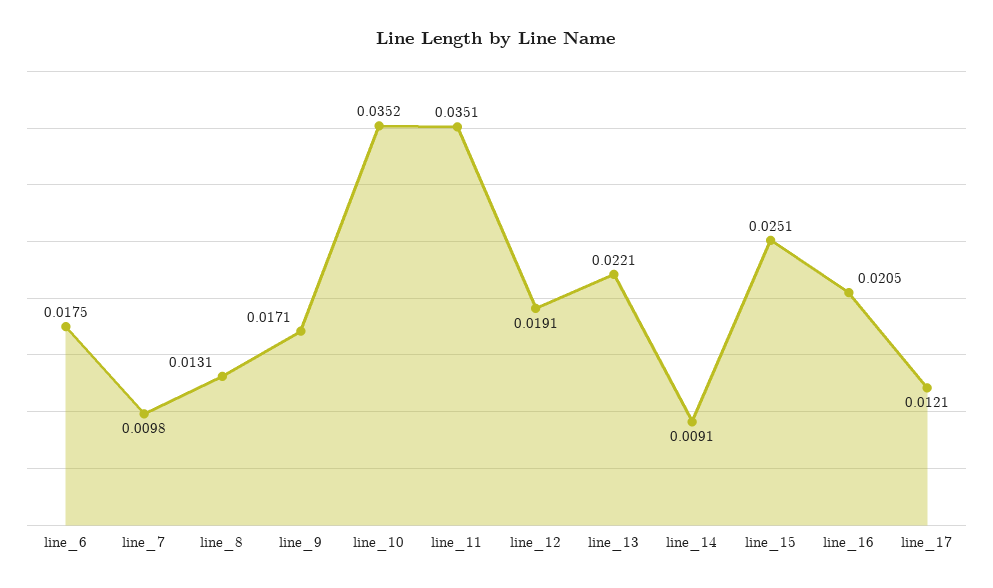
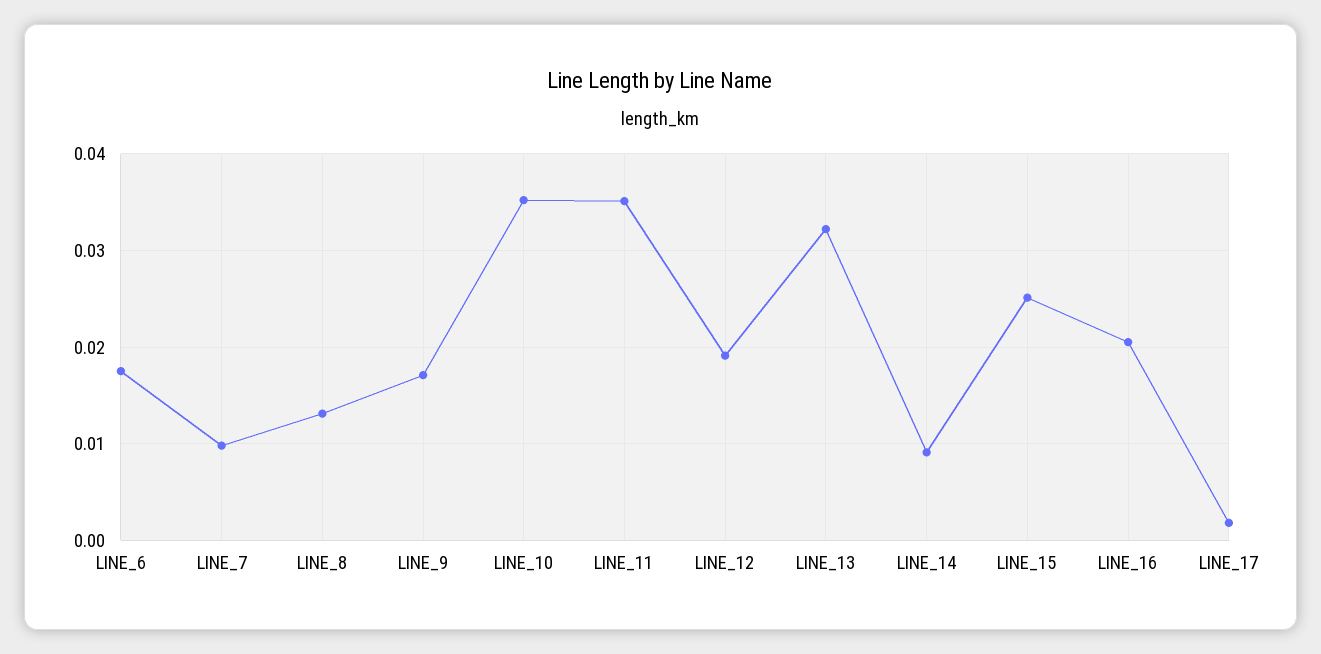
line_13: 0.0221 -> 0.032
line_17: 0.0121 -> 0.002

